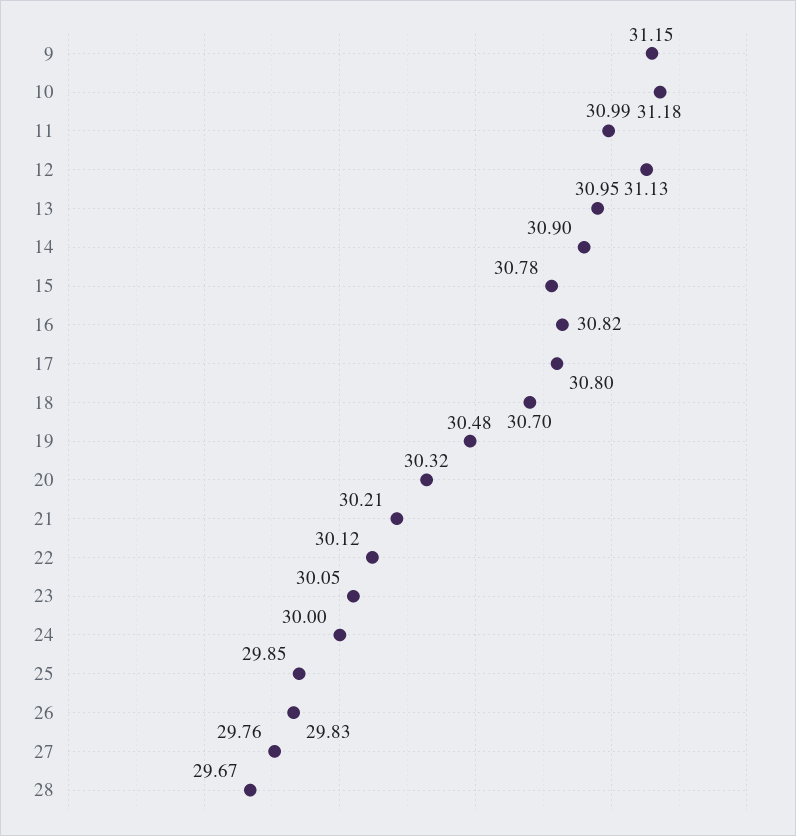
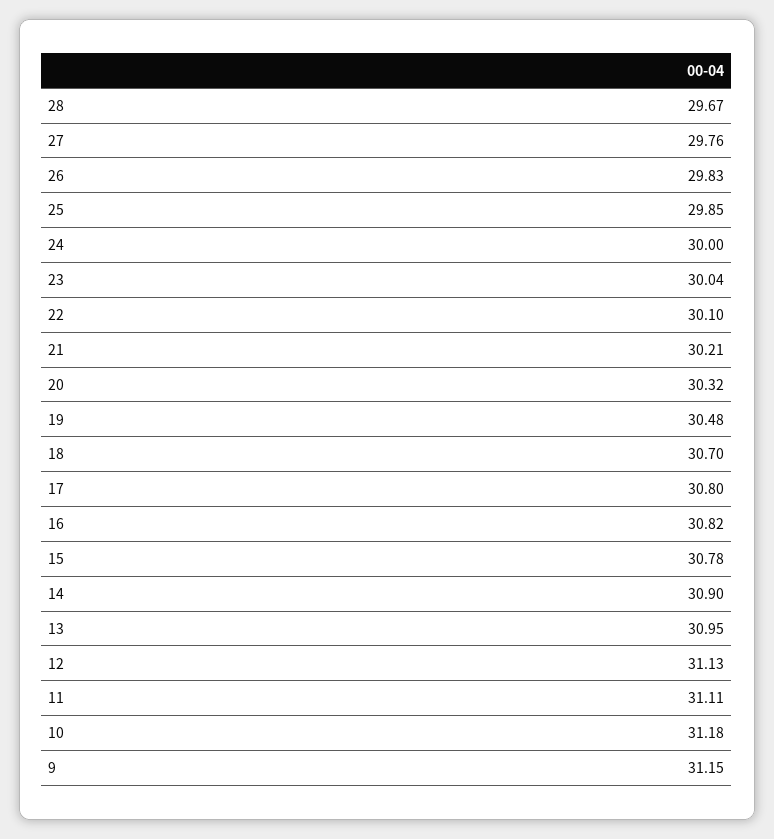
11: 30.99 -> 31.11
22: 30.12 -> 30.1
23: 30.05 -> 30.04

